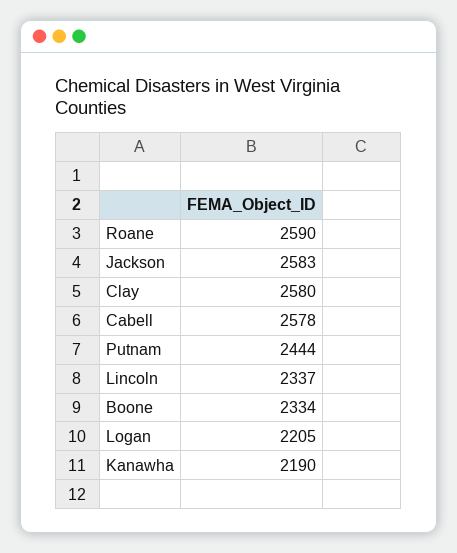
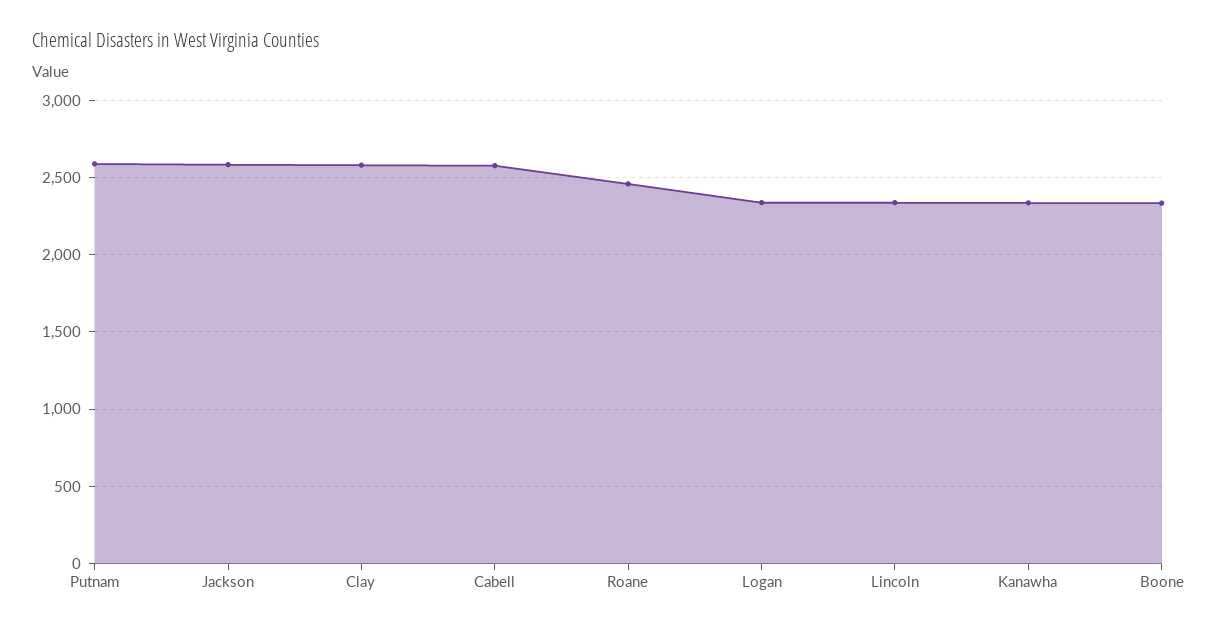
Roane: 2590 -> 2450
Putnam: 2444 -> 2600
Logan: 2205 -> 2350
Kanawha: 2190 -> 2350

